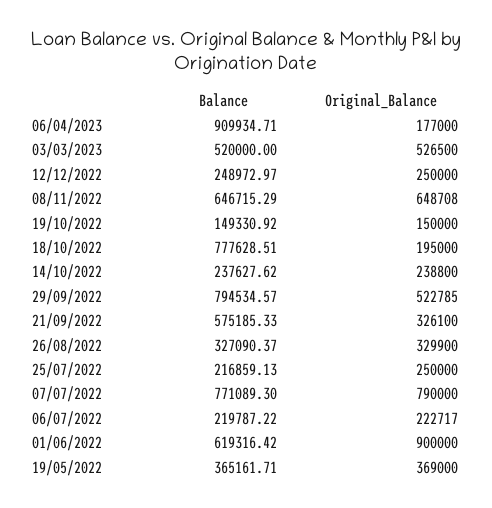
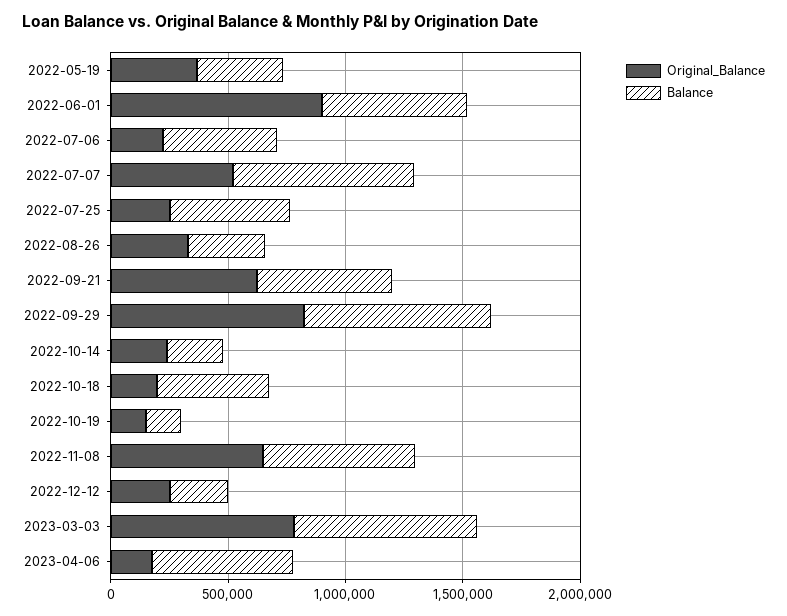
Balance, 06/04/2023: 909934.71 -> 600000
Balance, 03/03/2023: 520000 -> 800000
Original_Balance, 03/03/2023: 526500 -> 800000
Balance, 18/10/2022: 777628.51 -> 500000
Original_Balance, 29/09/2022: 522785 -> 800000
Original_Balance, 21/09/2022: 326100 -> 600000
Balance, 25/07/2022: 216859.13 -> 500000
Original_Balance, 07/07/2022: 790000 -> 500000
Balance, 06/07/2022: 219787.22 -> 500000

